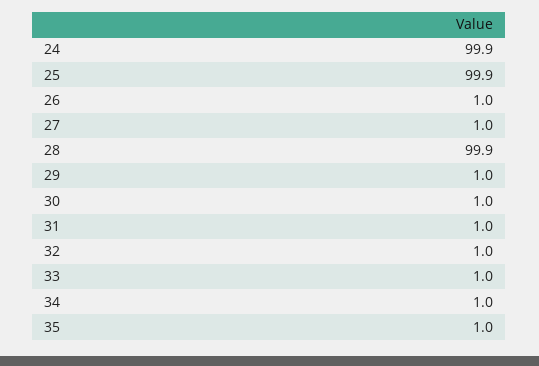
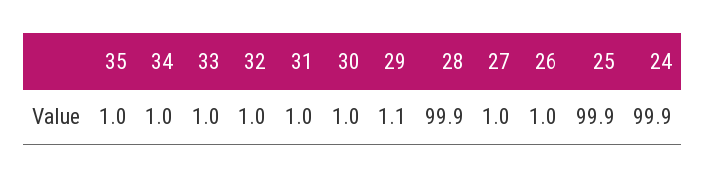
29: 1 -> 1.1

